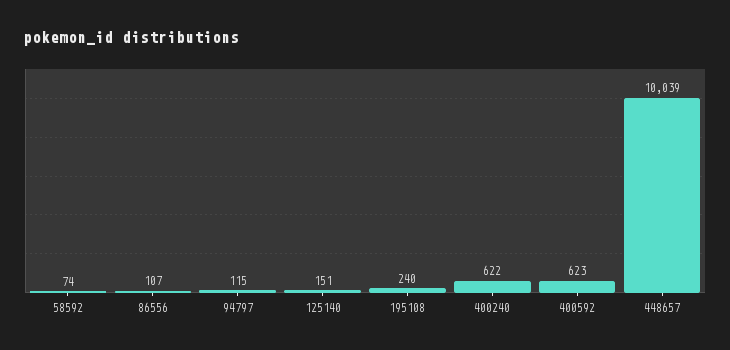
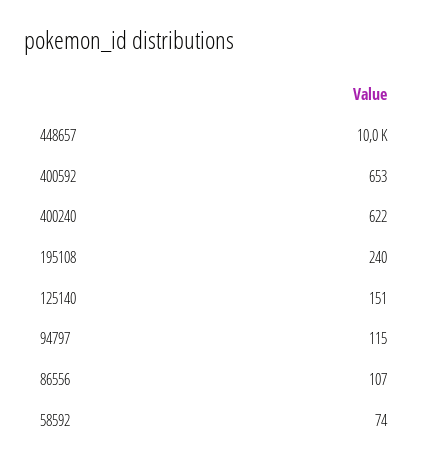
400592: 623 -> 653

